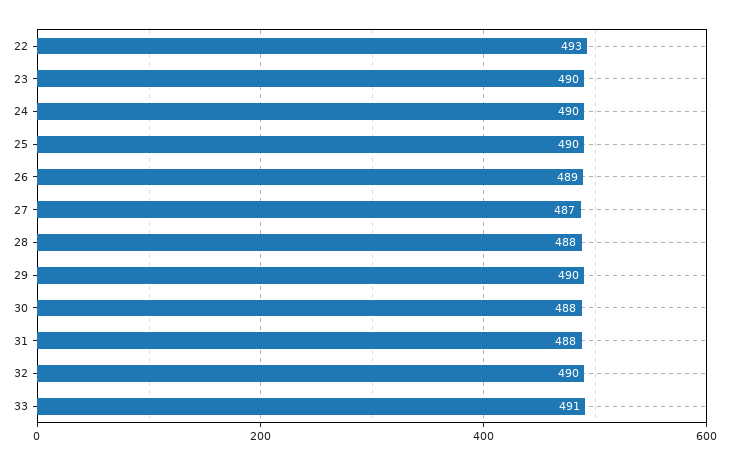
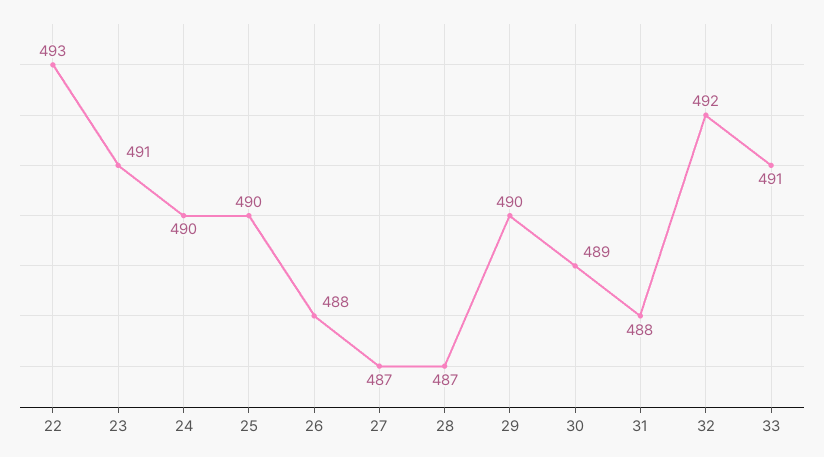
23: 490 -> 491
26: 489 -> 488
28: 488 -> 487
30: 488 -> 489
32: 490 -> 492

